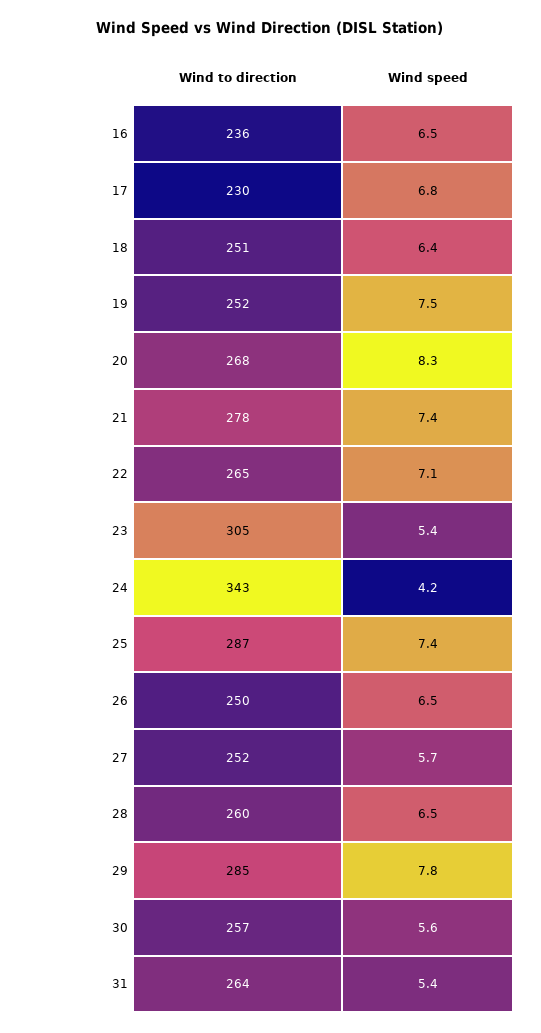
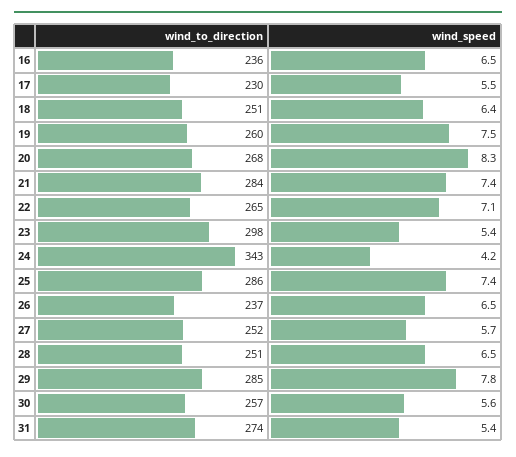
Wind speed, 17: 6.8 -> 5.5
Wind to direction, 19: 252 -> 260
Wind to direction, 21: 278 -> 284
Wind to direction, 23: 305 -> 298
Wind to direction, 25: 287 -> 286
Wind to direction, 26: 250 -> 237
Wind to direction, 28: 260 -> 251
Wind to direction, 31: 264 -> 274

